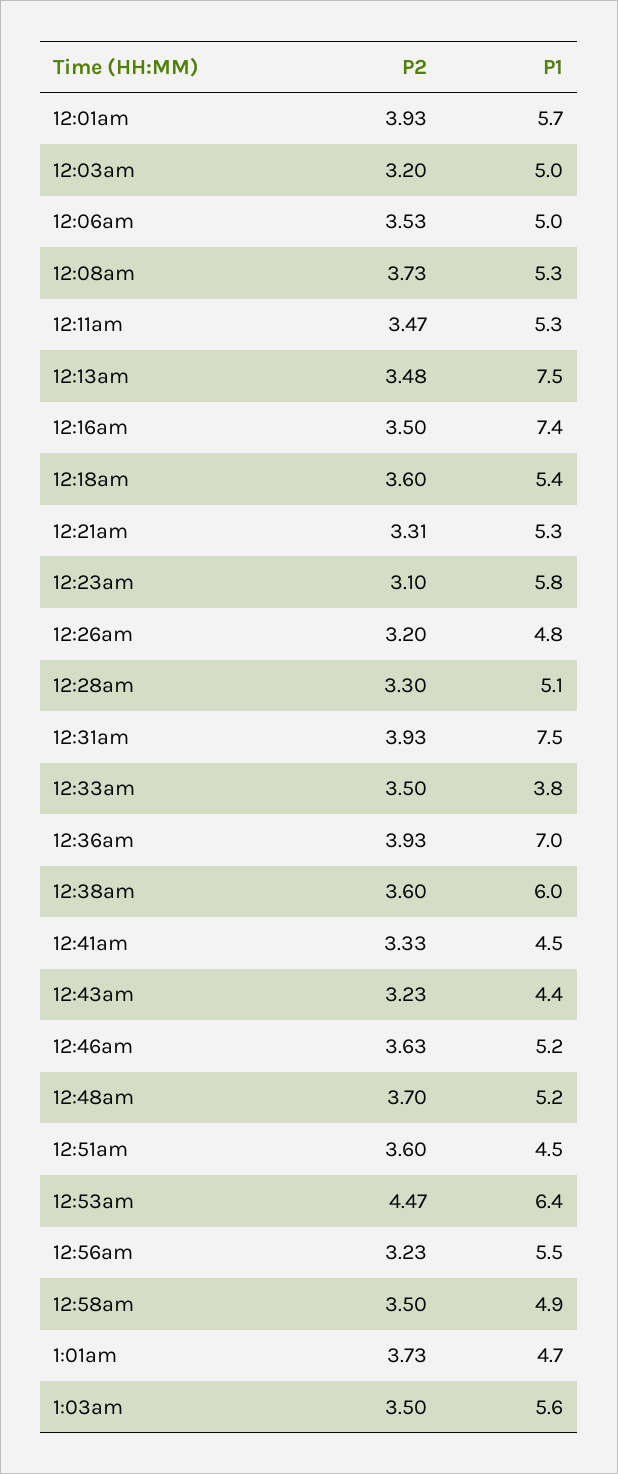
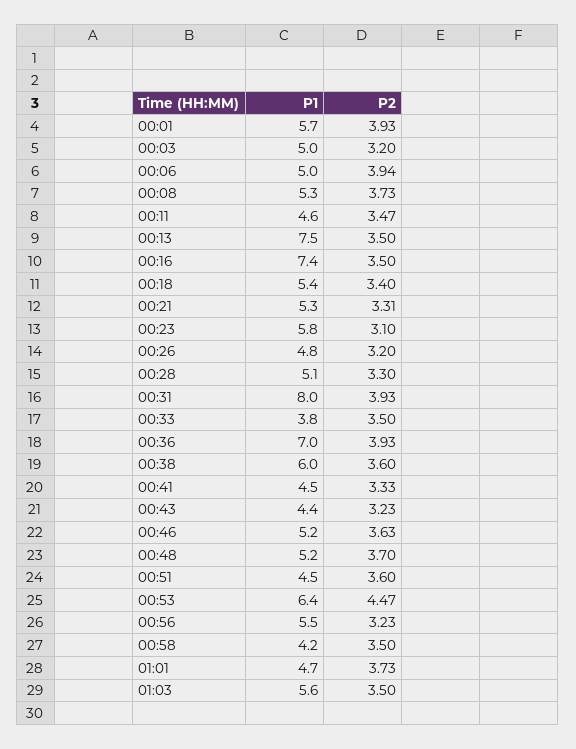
P2, 12:06am: 3.53 -> 3.94
P1, 12:11am: 5.3 -> 4.6
P2, 12:13am: 3.48 -> 3.5
P2, 12:18am: 3.6 -> 3.4
P1, 12:31am: 7.5 -> 8
P1, 12:58am: 4.9 -> 4.2

